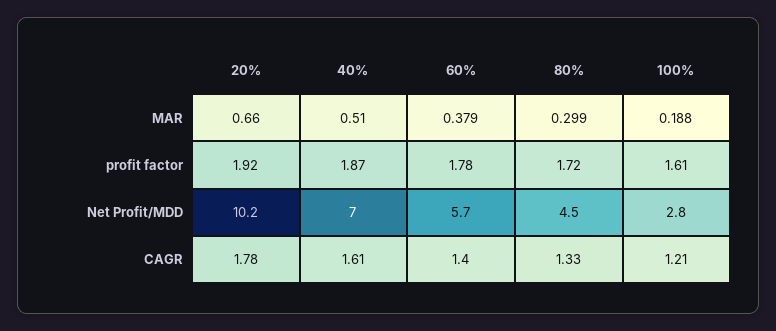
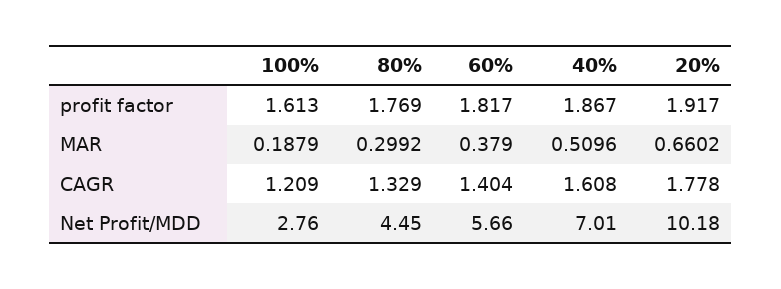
60%, profit factor: 1.78 -> 1.817
80%, profit factor: 1.72 -> 1.769

